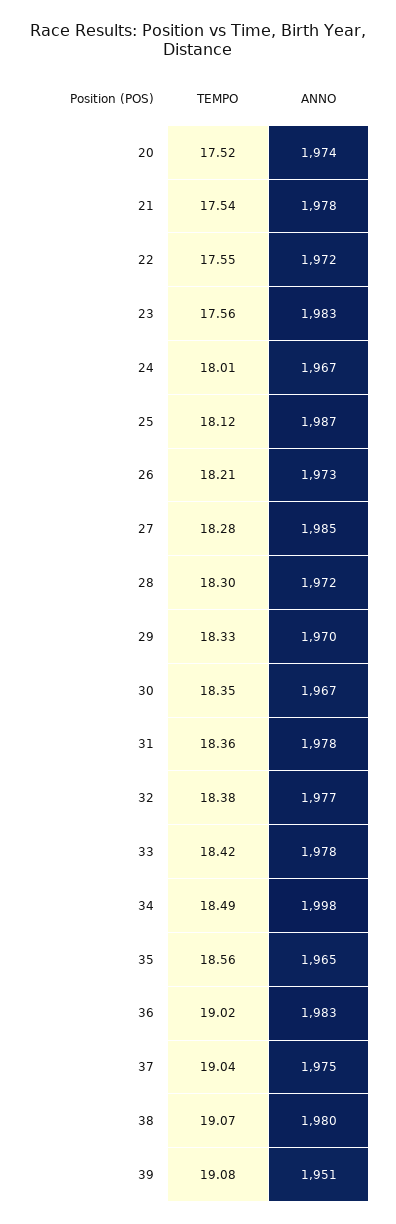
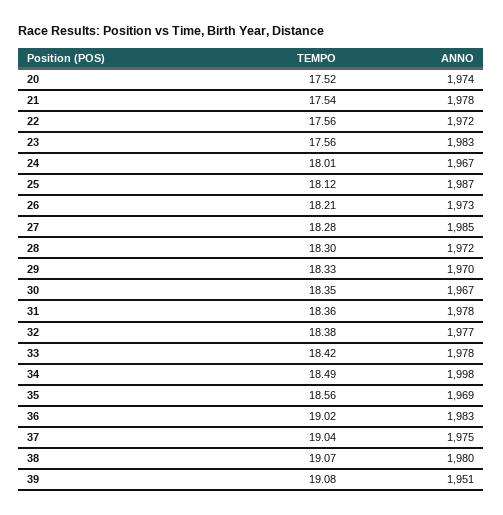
TEMPO, 22: 17.55 -> 17.56
ANNO, 35: 1965 -> 1969

